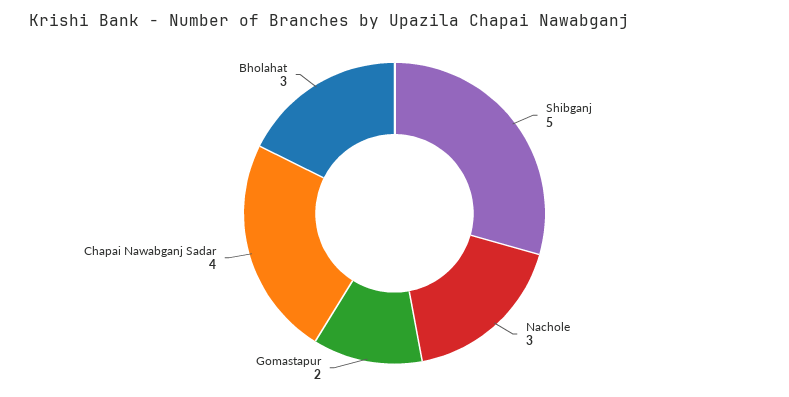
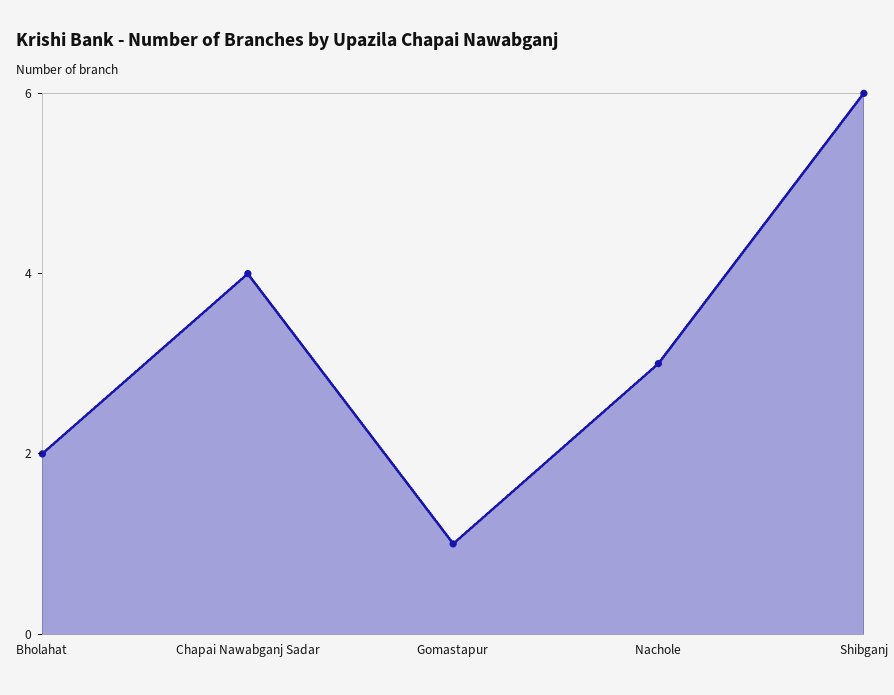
Shibganj: 5 -> 6
Gomastapur: 2 -> 1
Bholahat: 3 -> 2

